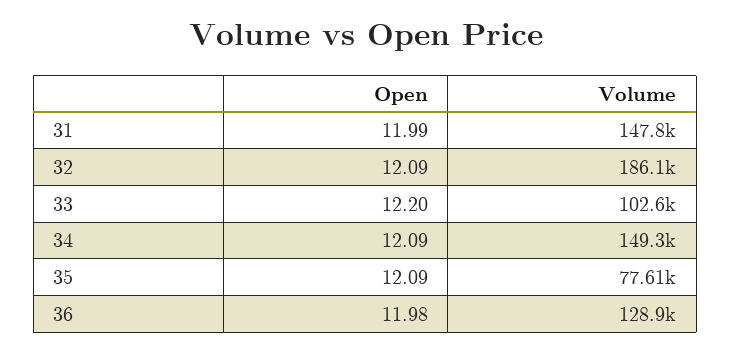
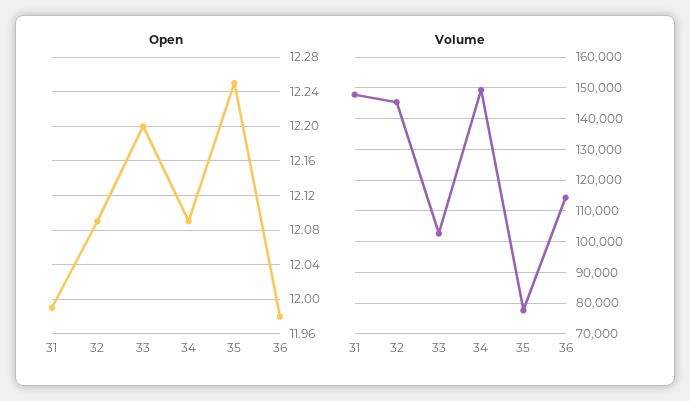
Volume, 32: 186100 -> 146000
Open, 35: 12.09 -> 12.25
Volume, 36: 128900 -> 114000

